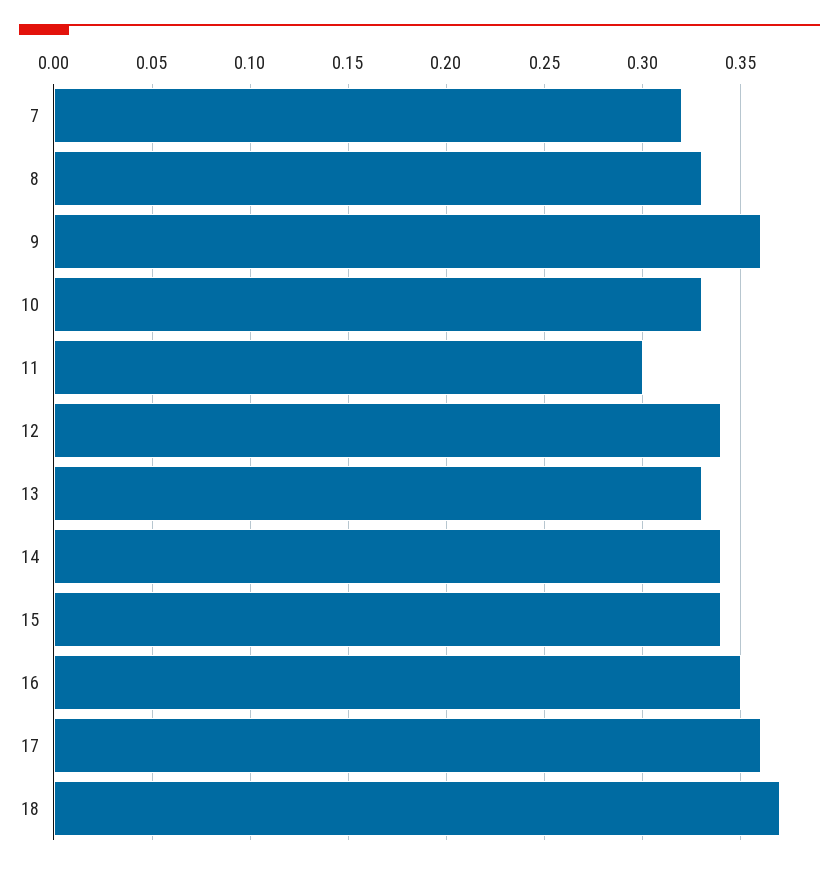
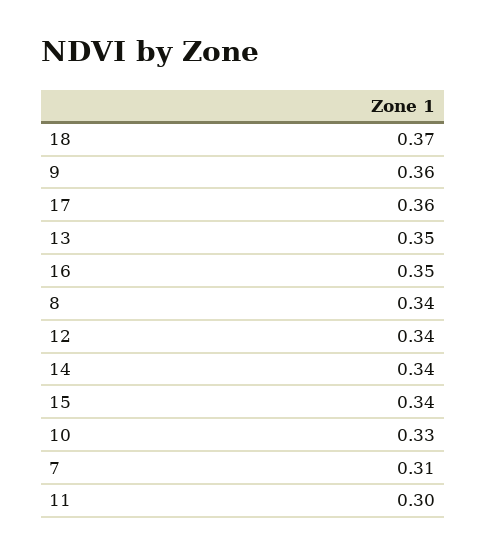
7: 0.32 -> 0.31
8: 0.33 -> 0.34
13: 0.33 -> 0.35

